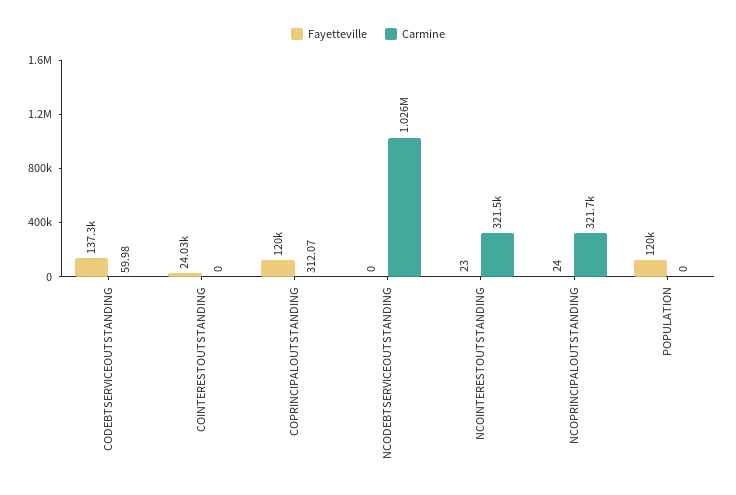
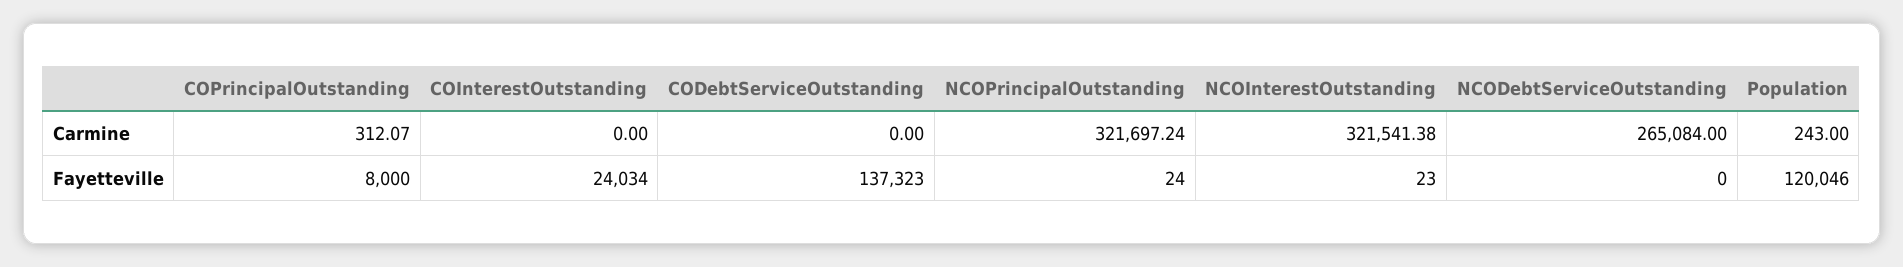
Carmine, CODEBTSERVICEOUTSTANDING: 59.98 -> 0
Fayetteville, COPRINCIPALOUTSTANDING: 120000 -> 8000
Carmine, NCODEBTSERVICEOUTSTANDING: 1026000 -> 265084
Carmine, POPULATION: 0 -> 243

